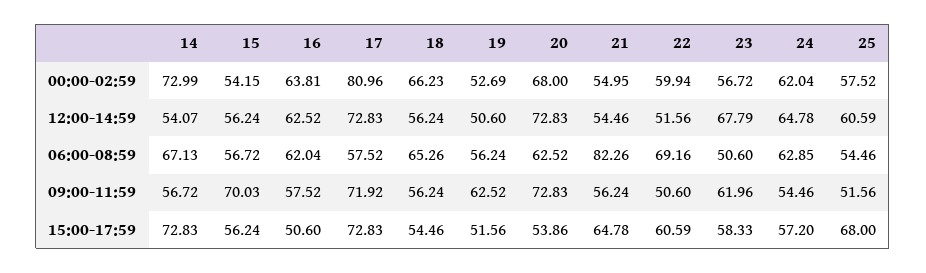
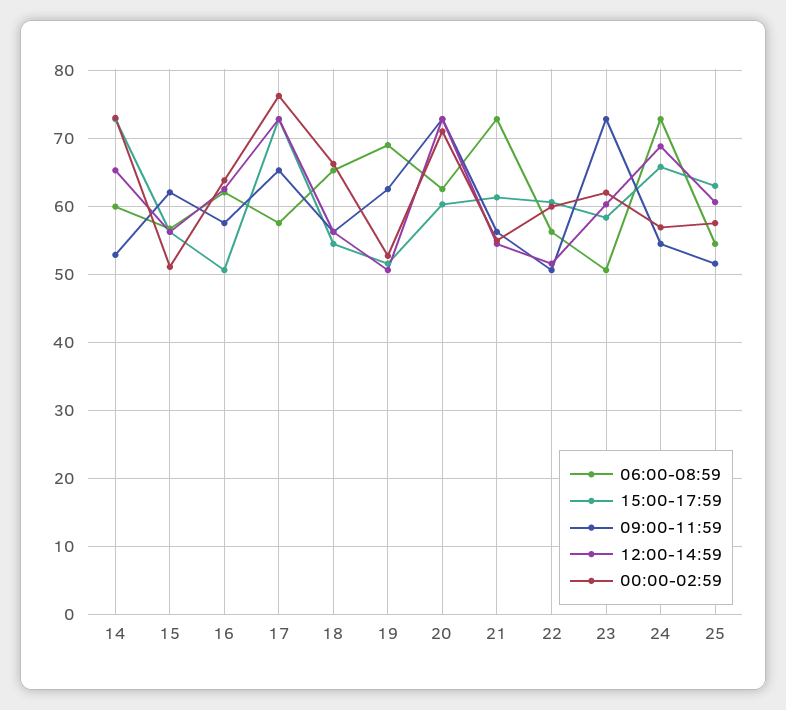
00:00-02:59, 15: 54.15 -> 51
00:00-02:59, 17: 80.96 -> 76
00:00-02:59, 20: 68 -> 71
00:00-02:59, 23: 56.72 -> 62
00:00-02:59, 24: 62.04 -> 57
12:00-14:59, 14: 54.07 -> 65
12:00-14:59, 23: 67.79 -> 60
12:00-14:59, 24: 64.78 -> 69
06:00-08:59, 14: 67.13 -> 60
06:00-08:59, 19: 56.24 -> 69
06:00-08:59, 21: 82.26 -> 73
06:00-08:59, 22: 69.16 -> 56
06:00-08:59, 24: 62.85 -> 73
09:00-11:59, 14: 56.72 -> 53
09:00-11:59, 15: 70.03 -> 62
09:00-11:59, 17: 71.92 -> 65
09:00-11:59, 23: 61.96 -> 73
15:00-17:59, 20: 53.86 -> 60
15:00-17:59, 21: 64.78 -> 61
15:00-17:59, 24: 57.2 -> 66
15:00-17:59, 25: 68 -> 63

